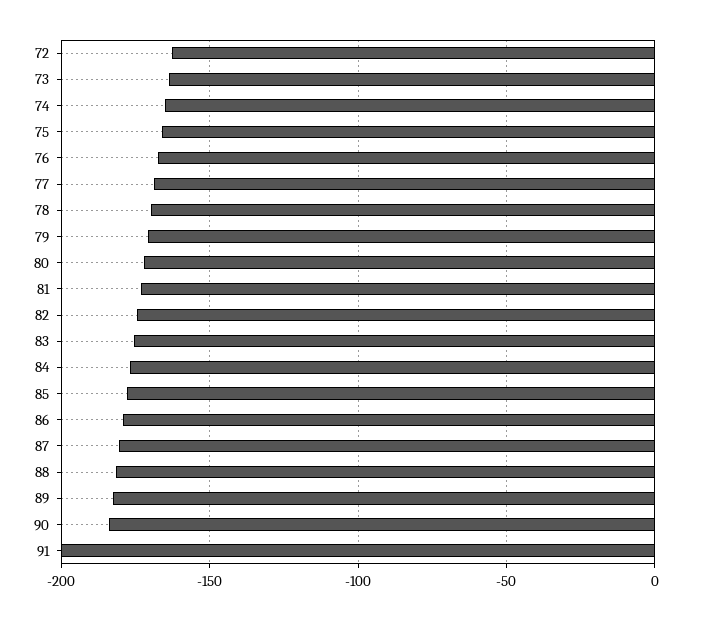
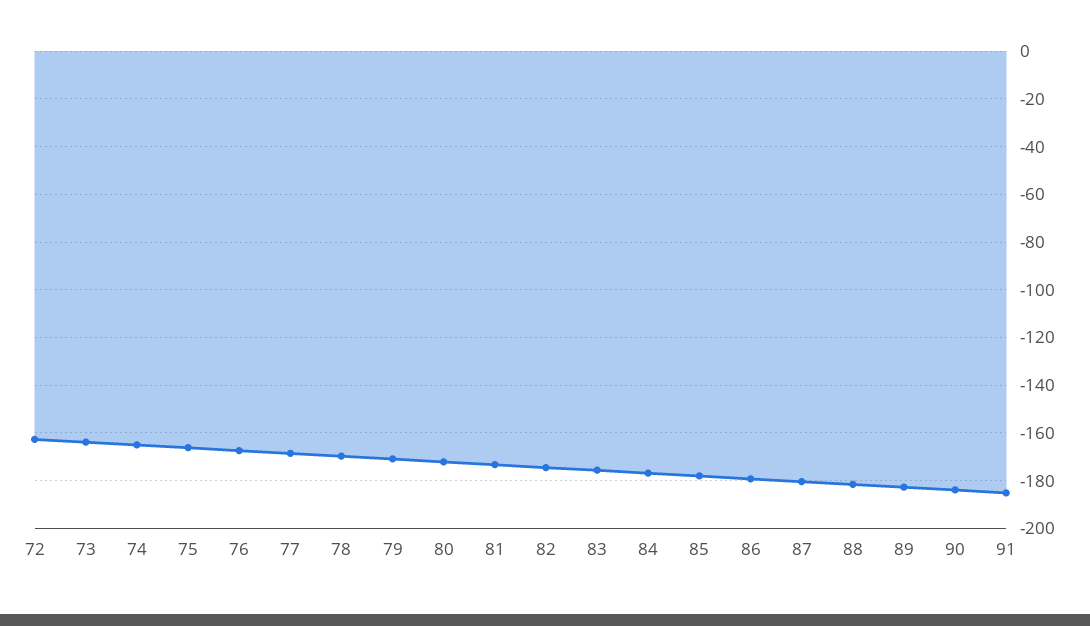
91: -200 -> -185

